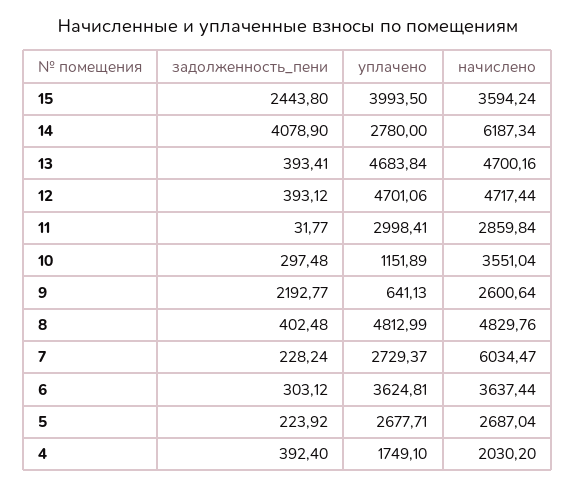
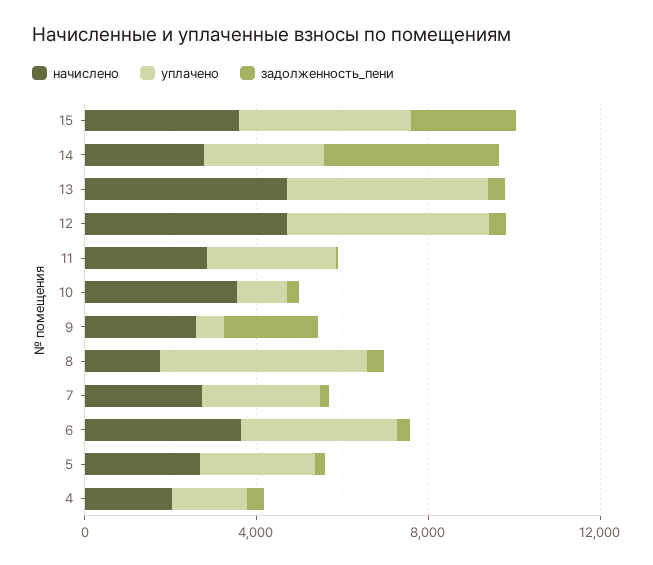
начислено, 14: 6187.34 -> 3000
начислено, 8: 4829.76 -> 2000
начислено, 7: 6034.47 -> 3000

